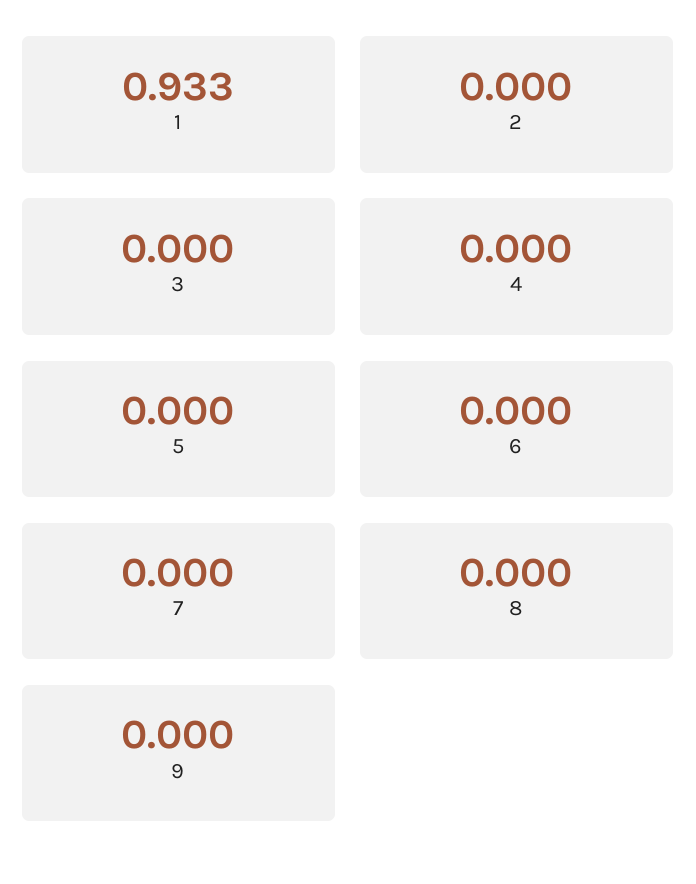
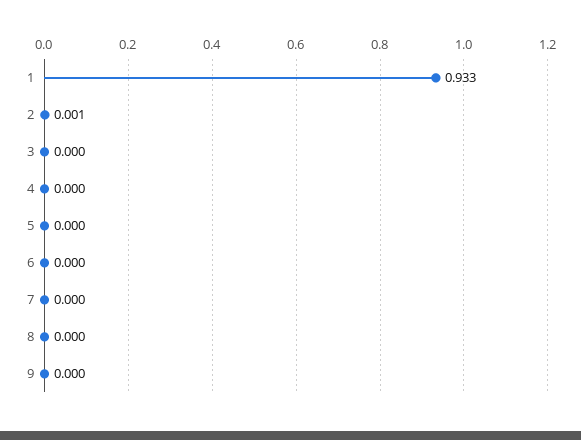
2: 0 -> 0.001

